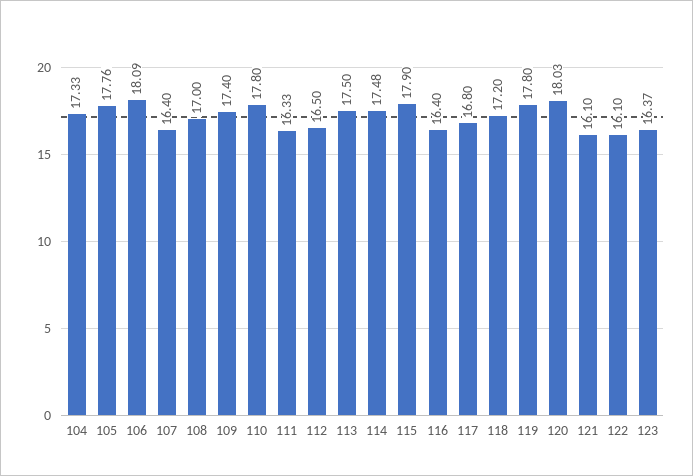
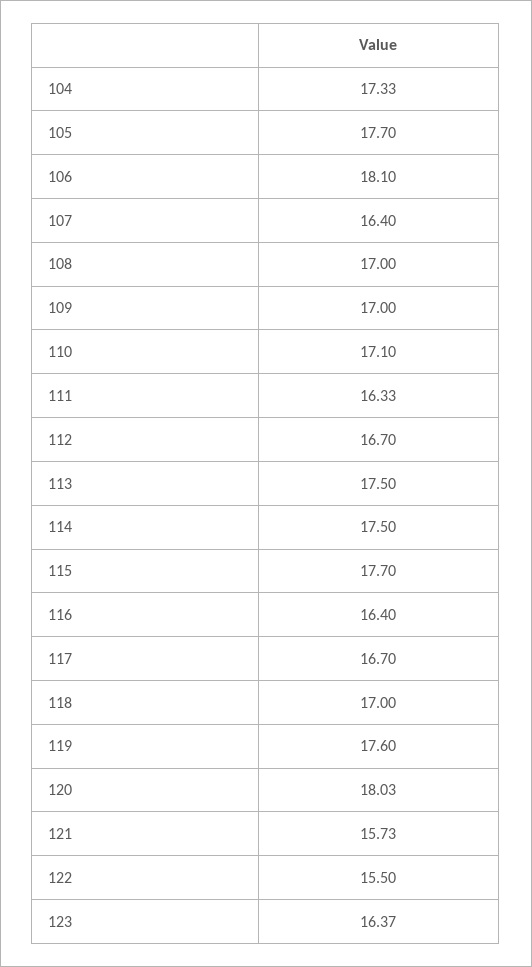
105: 17.76 -> 17.7
106: 18.09 -> 18.1
109: 17.4 -> 17
110: 17.8 -> 17.1
112: 16.5 -> 16.7
114: 17.48 -> 17.5
115: 17.9 -> 17.7
117: 16.8 -> 16.7
118: 17.2 -> 17
119: 17.8 -> 17.6
121: 16.1 -> 15.73
122: 16.1 -> 15.5

